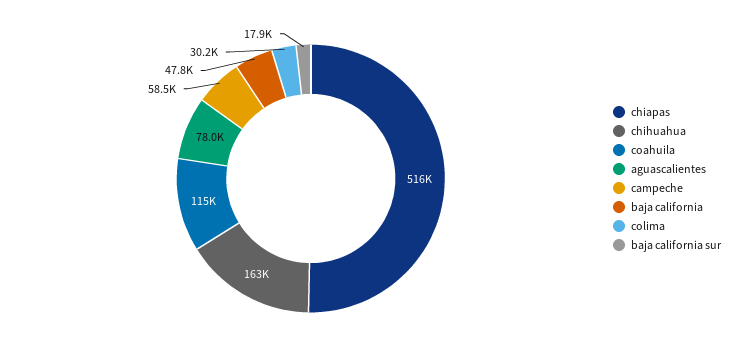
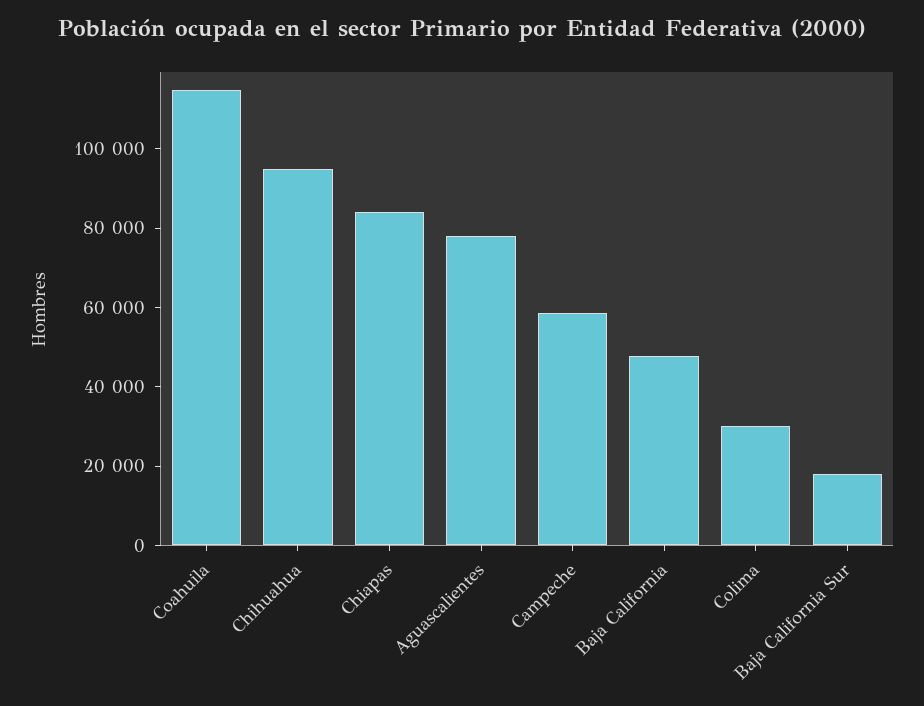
chiapas: 516000 -> 85000
chihuahua: 163000 -> 95000

